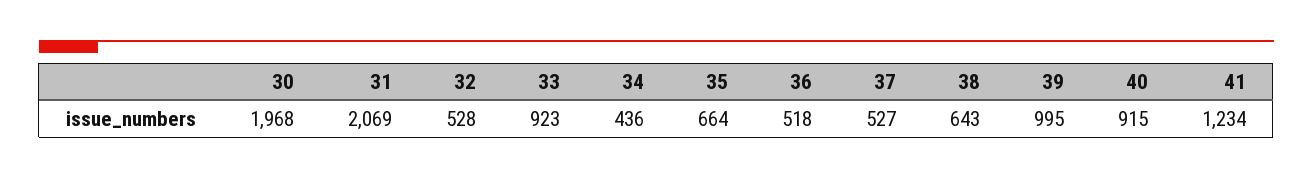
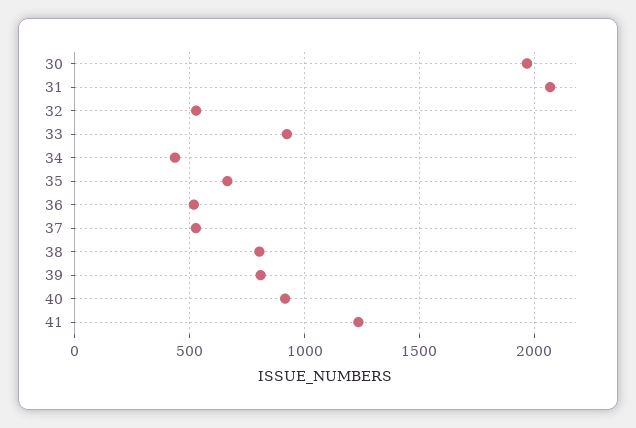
38: 643 -> 800
39: 995 -> 800

